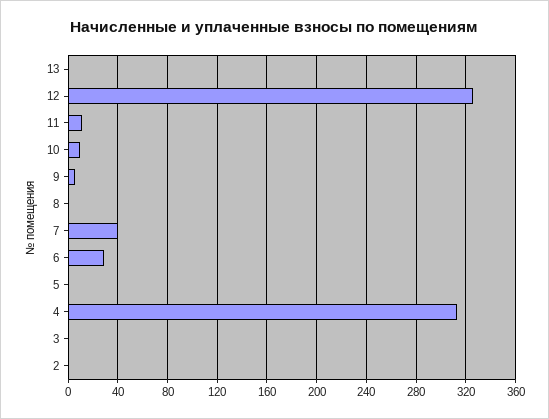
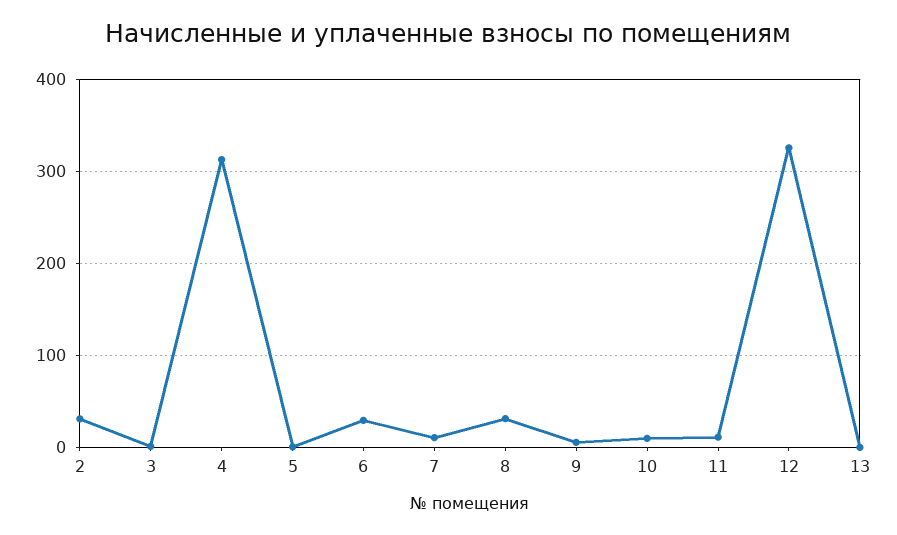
8: 0 -> 30
7: 40 -> 10
2: 0 -> 30

